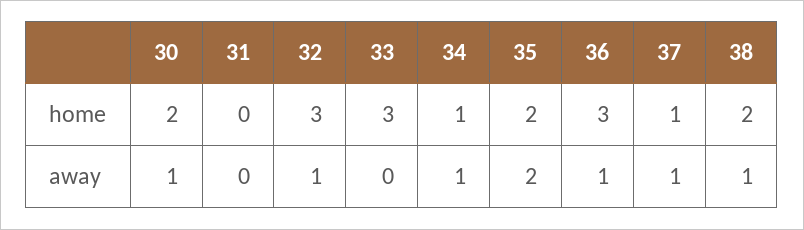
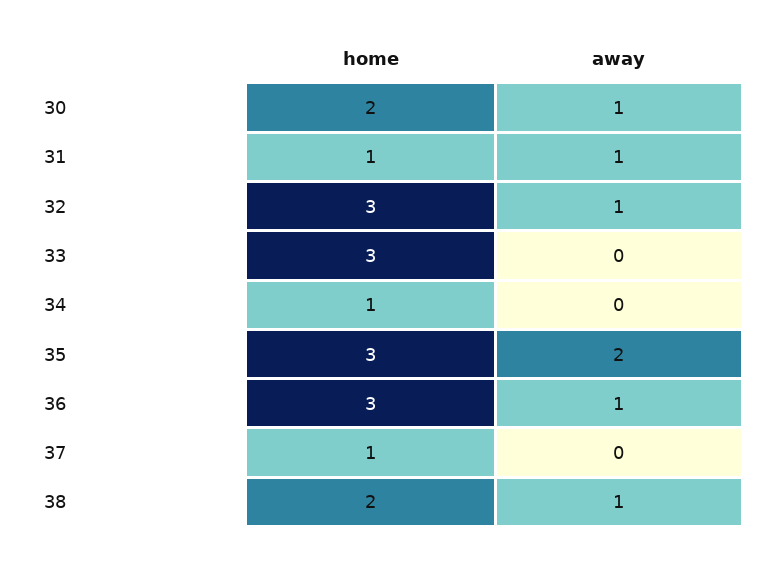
31, home: 0 -> 1
35, home: 2 -> 3
31, away: 0 -> 1
34, away: 1 -> 0
37, away: 1 -> 0

